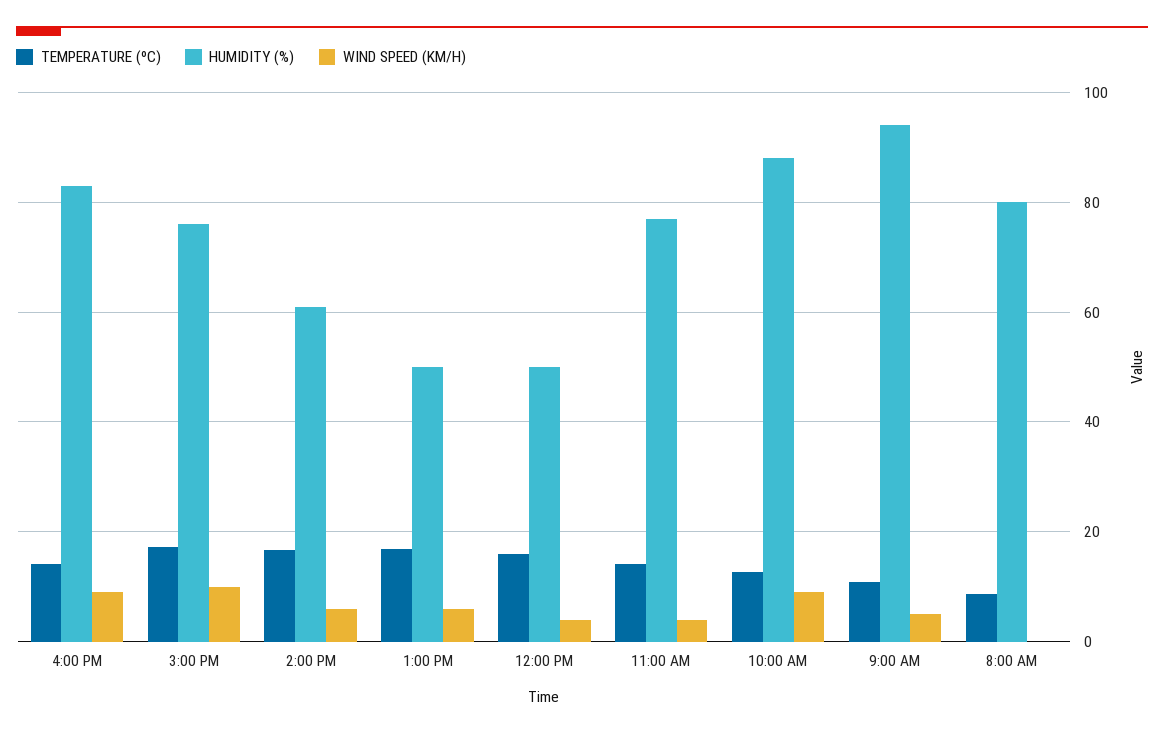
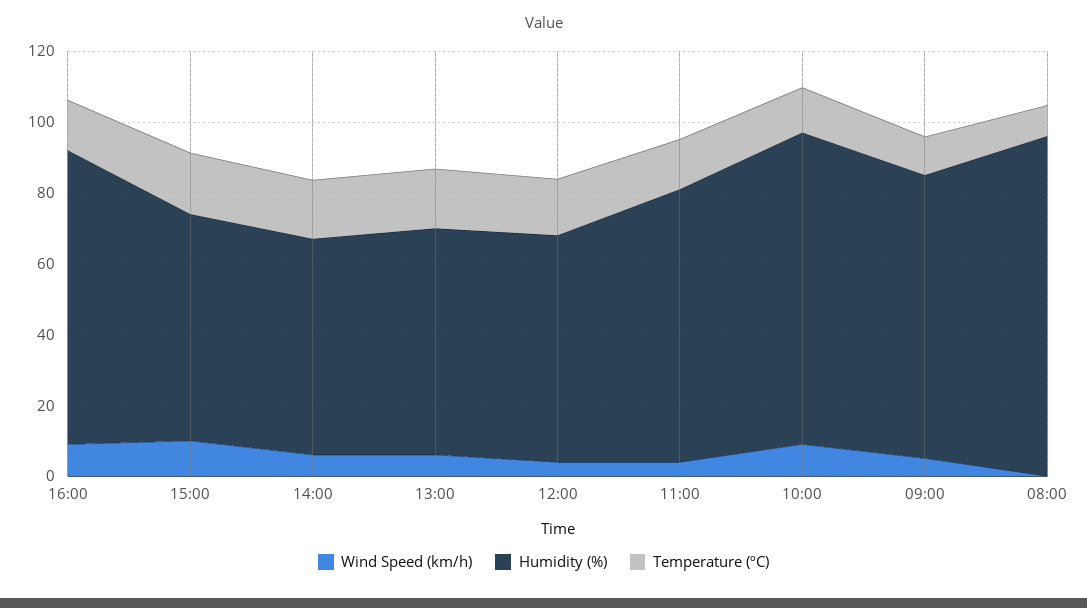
HUMIDITY (%), 3:00 PM: 76 -> 65
HUMIDITY (%), 1:00 PM: 50 -> 65
HUMIDITY (%), 12:00 PM: 50 -> 65
HUMIDITY (%), 9:00 AM: 94 -> 80
HUMIDITY (%), 8:00 AM: 80 -> 95

